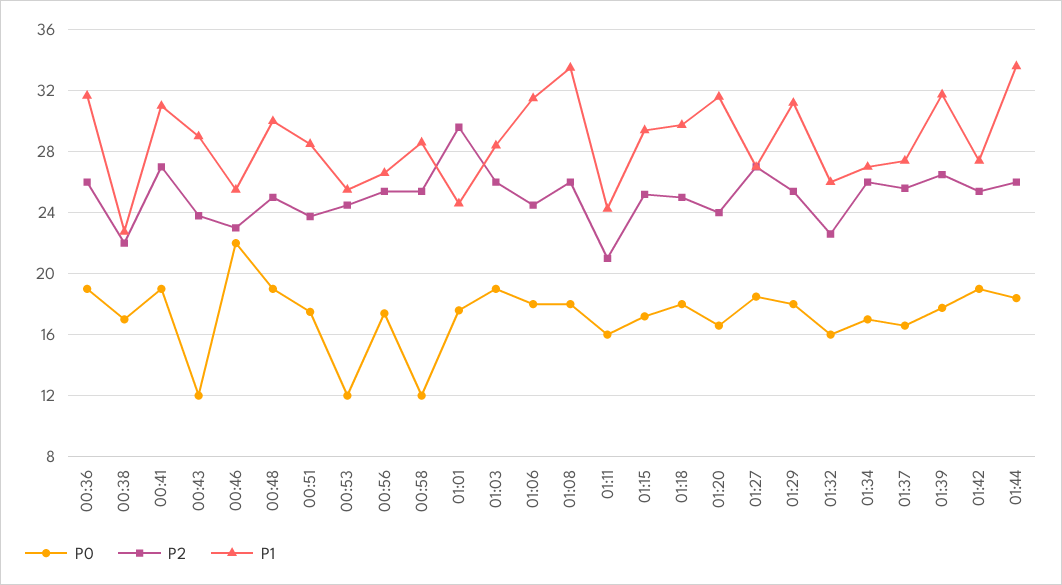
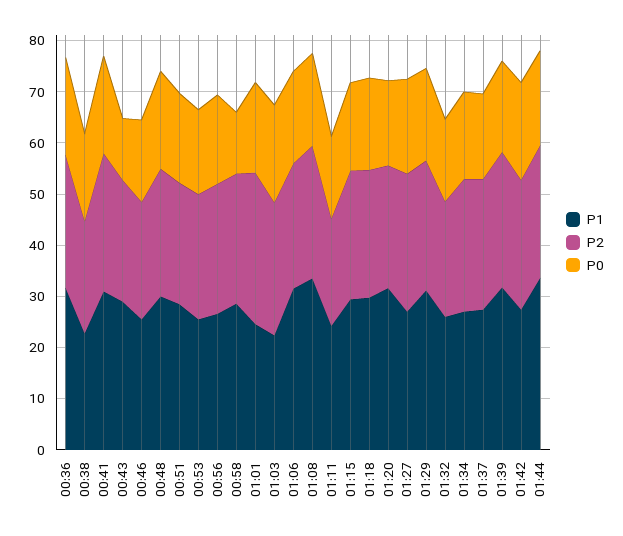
P0, 00:46: 22 -> 16
P0, 00:53: 12 -> 16
P1, 01:03: 28.5 -> 22

